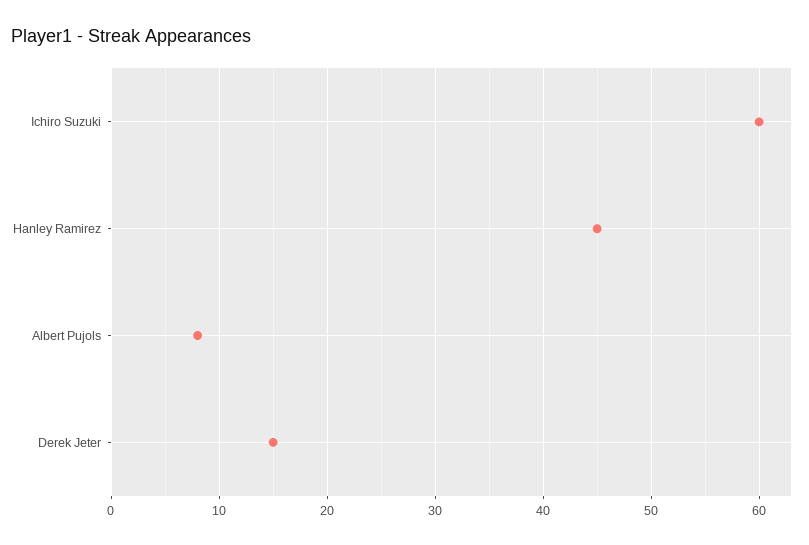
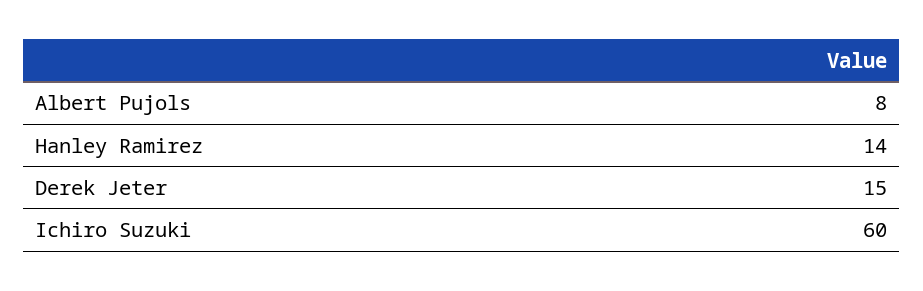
Hanley Ramirez: 45 -> 14

